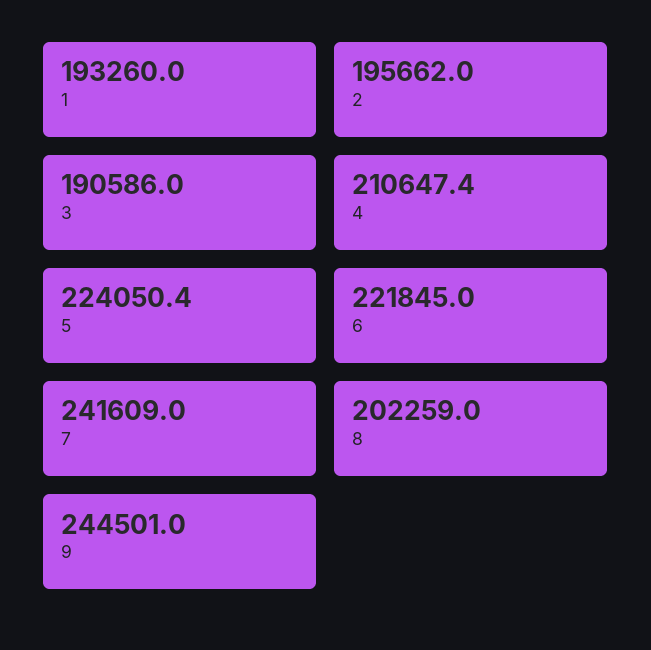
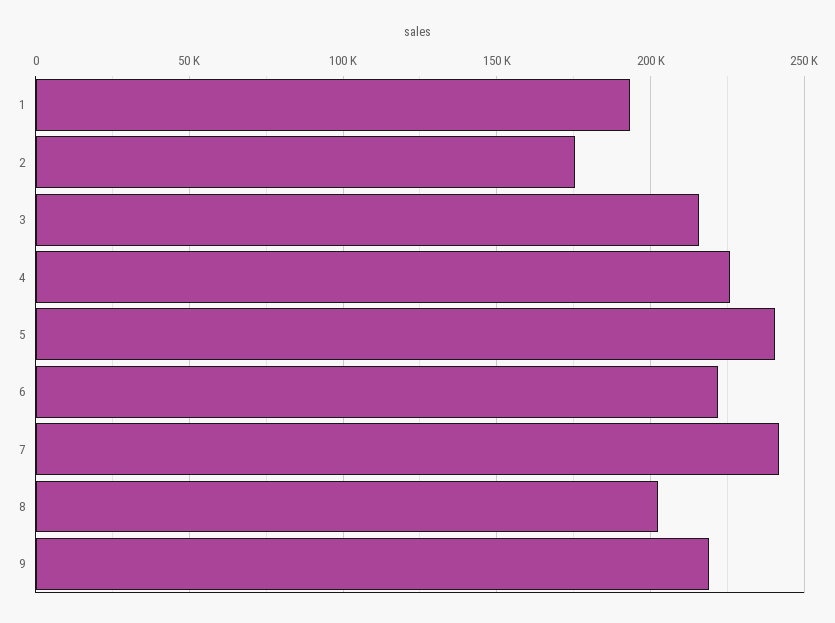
2: 195662 -> 175000
3: 190586 -> 215000
4: 210647.4 -> 225000
5: 224050.4 -> 240000
9: 244501 -> 220000

